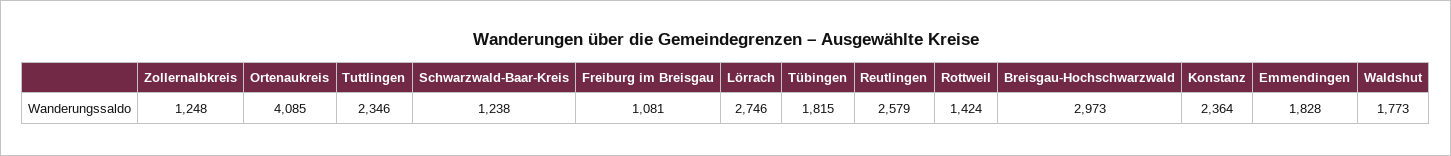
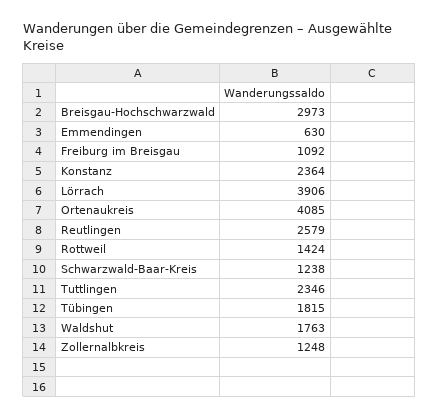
Freiburg im Breisgau: 1081 -> 1092
Lörrach: 2746 -> 3906
Emmendingen: 1828 -> 630
Waldshut: 1773 -> 1763

